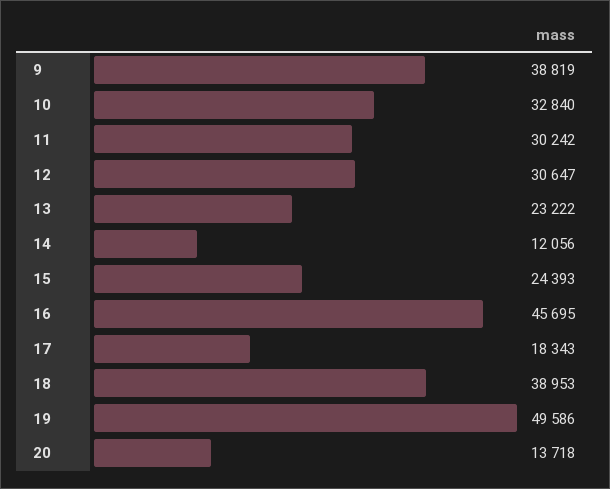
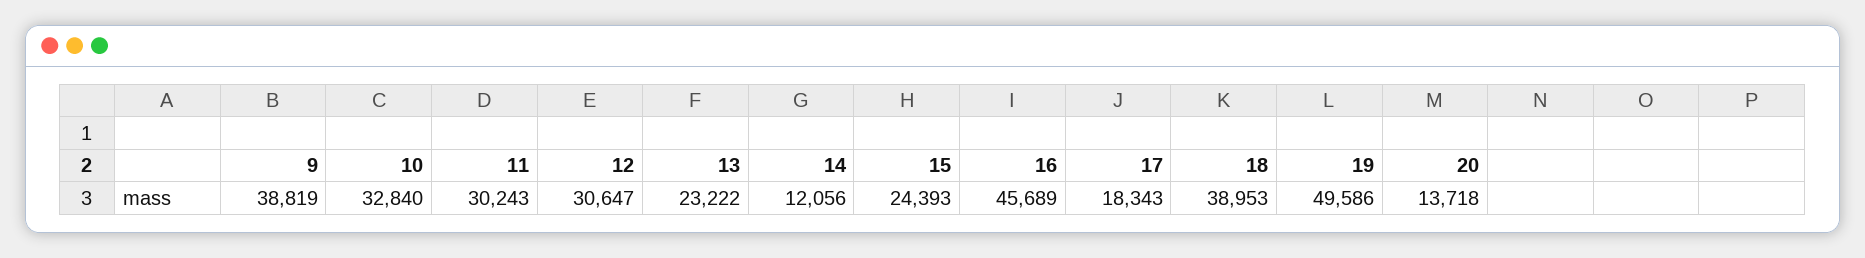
11: 30242 -> 30243
16: 45695 -> 45689

